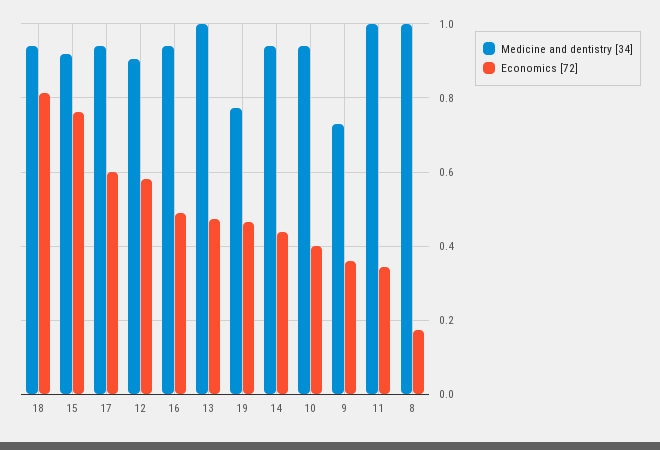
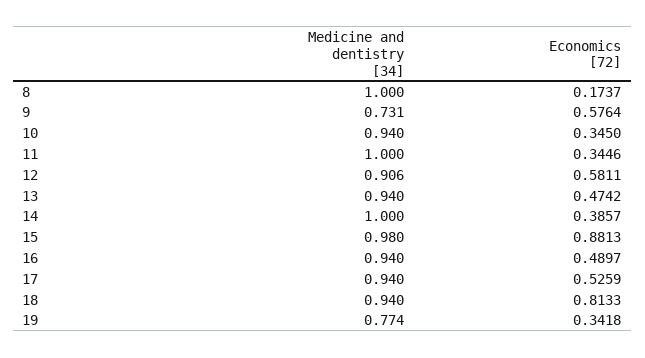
Medicine and dentistry [34], 15: 0.92 -> 0.98
Economics [72], 15: 0.76 -> 0.8813
Economics [72], 17: 0.6 -> 0.5259
Medicine and dentistry [34], 13: 1 -> 0.94
Economics [72], 19: 0.46 -> 0.3418
Medicine and dentistry [34], 14: 0.94 -> 1
Economics [72], 14: 0.44 -> 0.3857
Economics [72], 10: 0.4 -> 0.345
Economics [72], 9: 0.36 -> 0.5764

